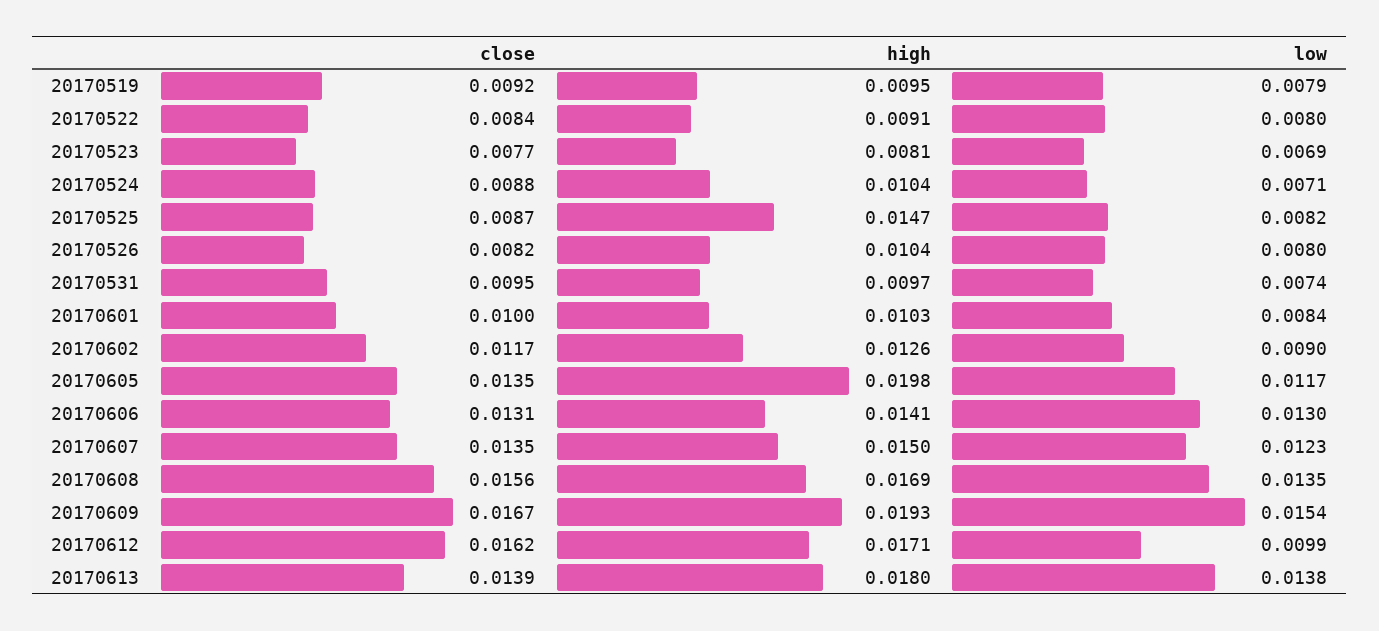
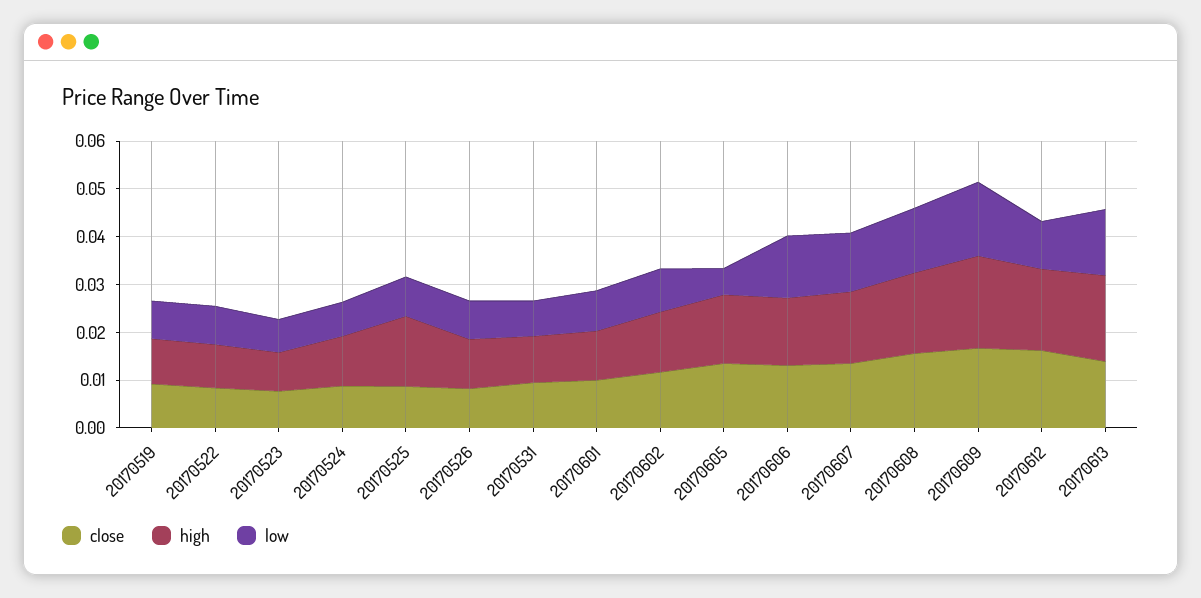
high, 20170605: 0.0198 -> 0.014
low, 20170605: 0.0117 -> 0.006

